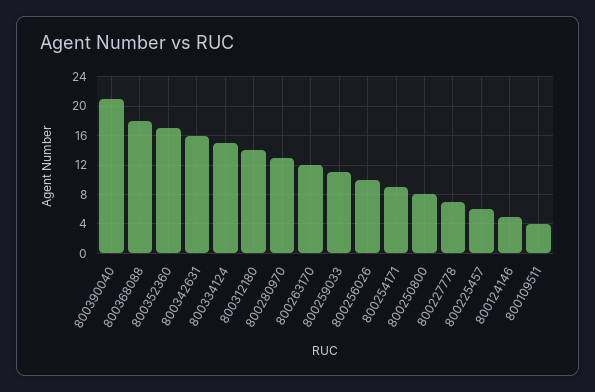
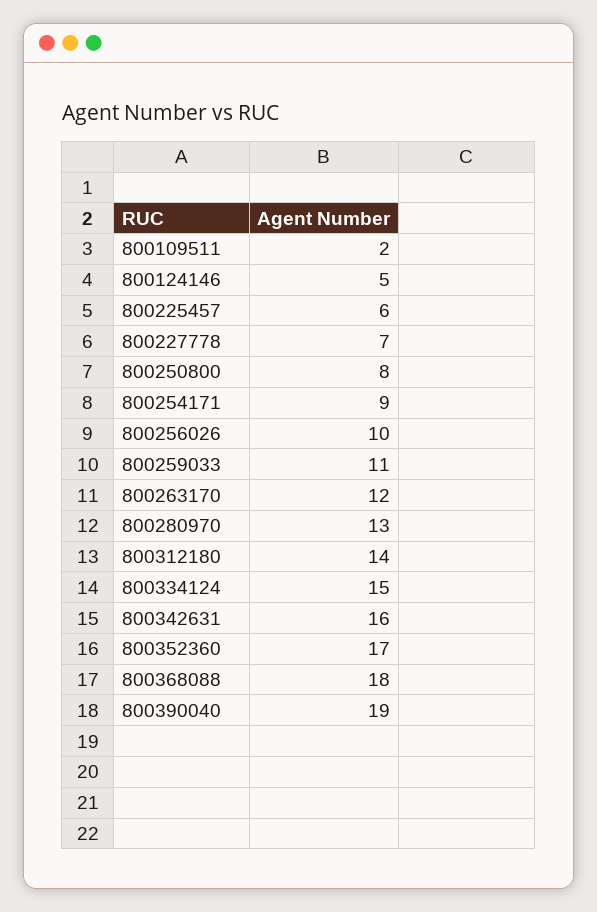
800390040: 21 -> 19
800109511: 4 -> 2

